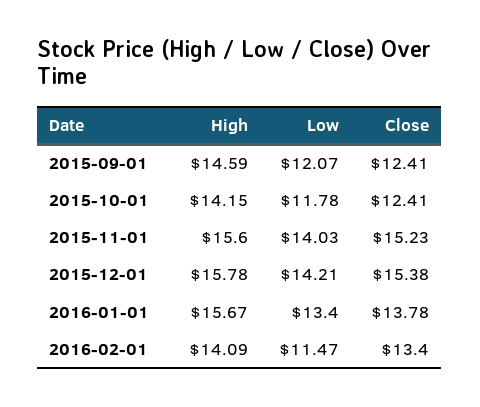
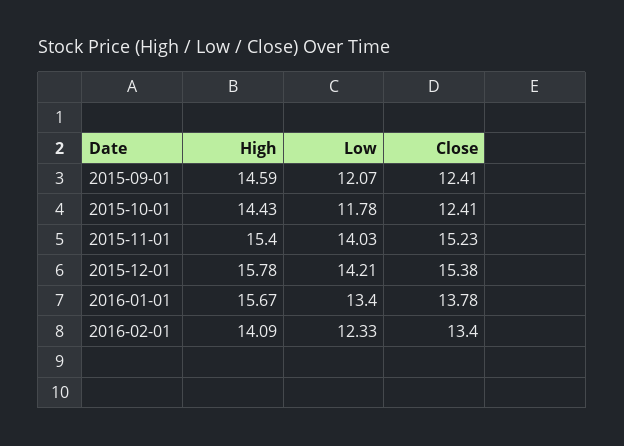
High, 2015-10-01: 14.15 -> 14.43
High, 2015-11-01: 15.6 -> 15.4
Low, 2016-02-01: 11.47 -> 12.33

